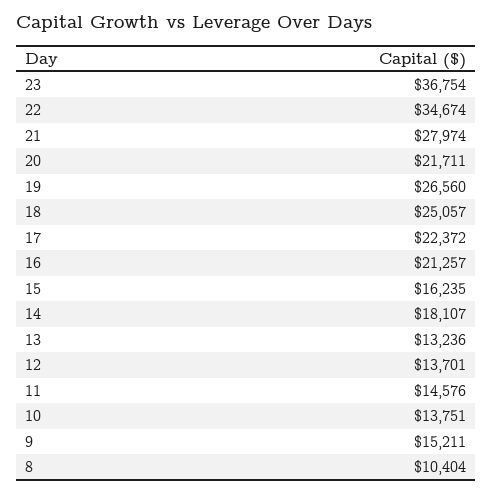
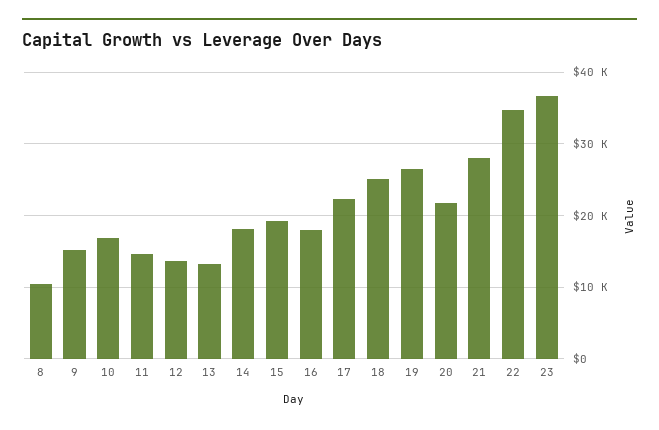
16: 21257 -> 18000
15: 16235 -> 19000
10: 13751 -> 17000

